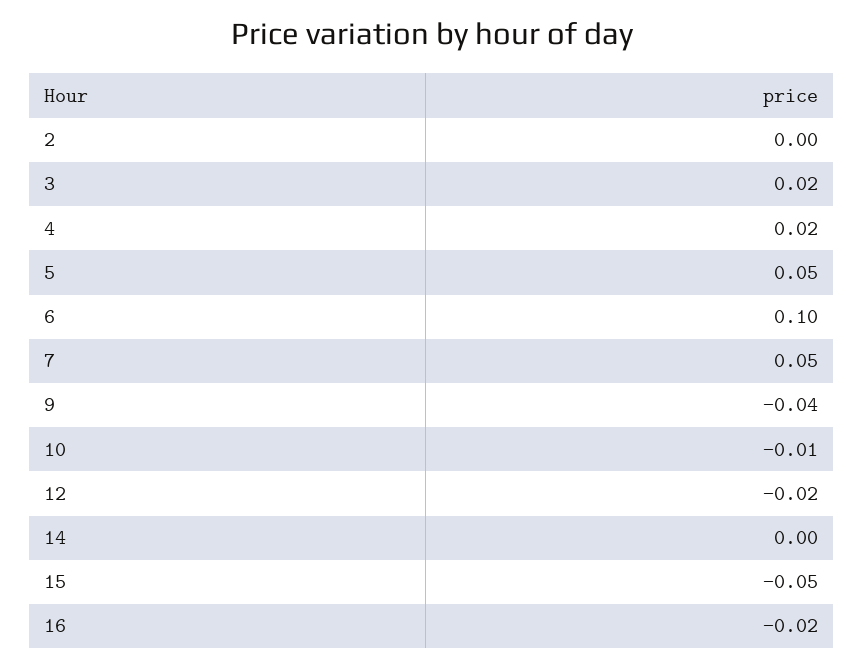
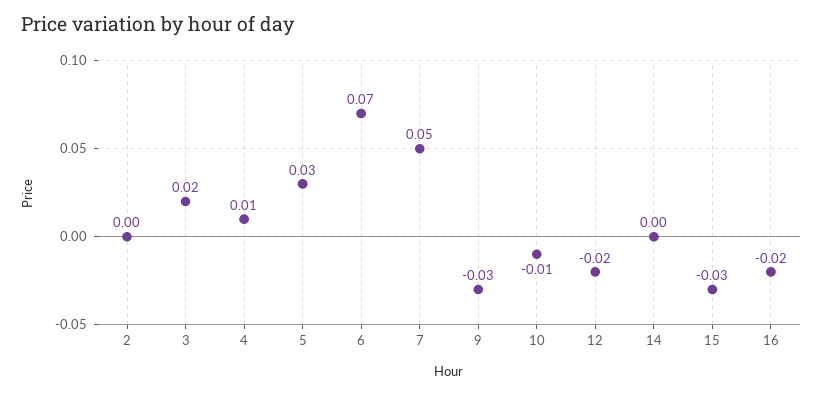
4: 0.02 -> 0.01
5: 0.05 -> 0.03
6: 0.1 -> 0.07
9: -0.04 -> -0.03
15: -0.05 -> -0.03

